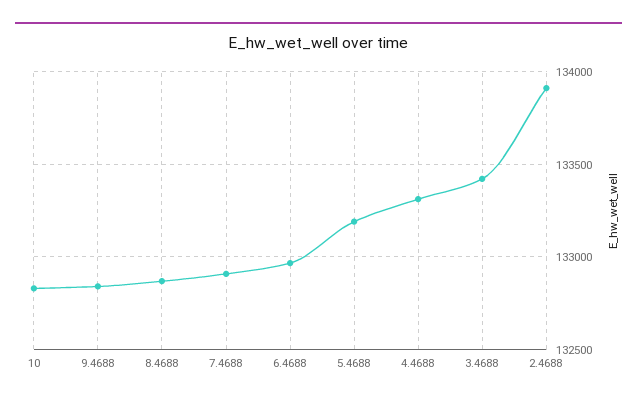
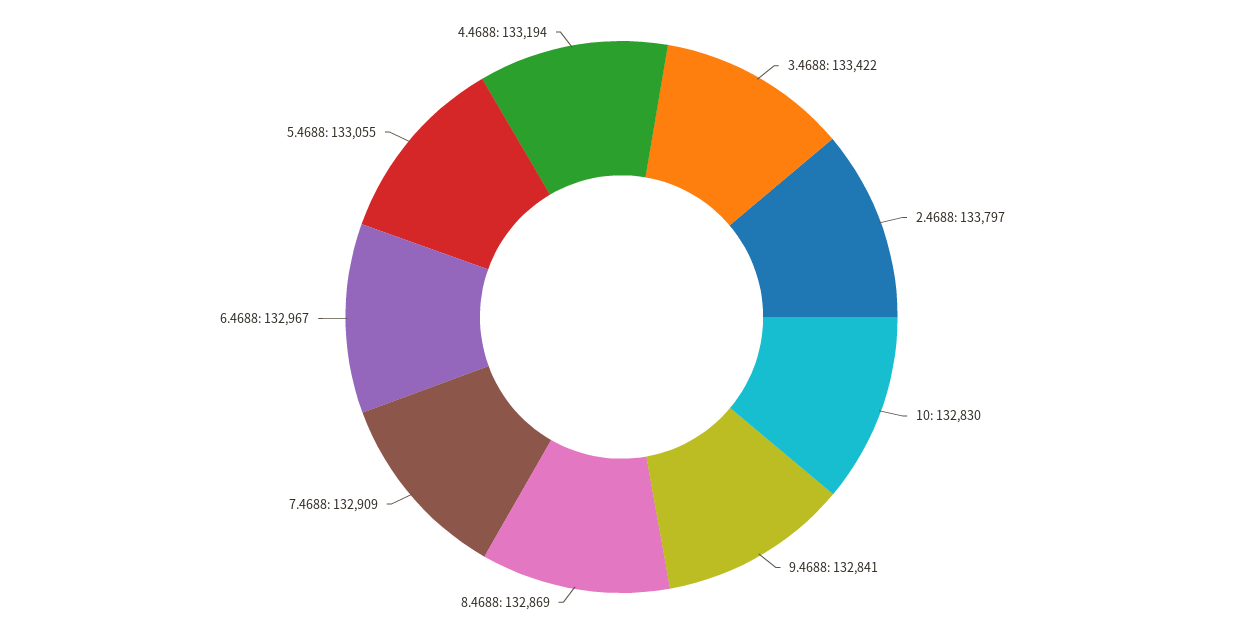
5.4688: 133200 -> 133055
4.4688: 133300 -> 133194
2.4688: 133900 -> 133797

